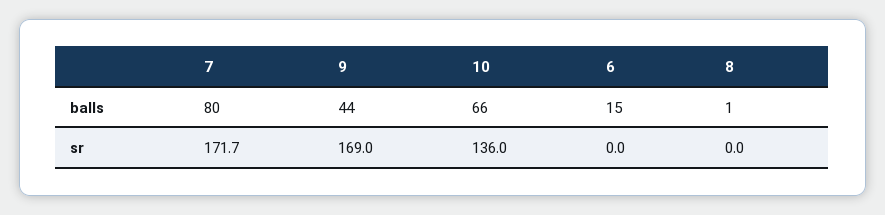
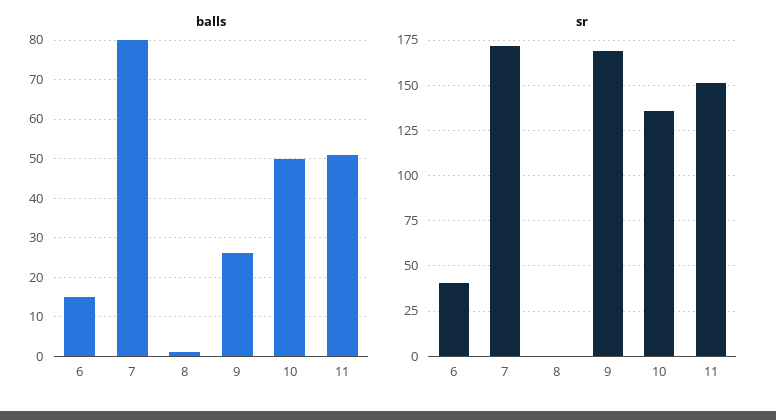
balls, 9: 44 -> 25
balls, 10: 66 -> 50
sr, 6: 0 -> 40
balls, 11: none -> 50
sr, 11: none -> 150

